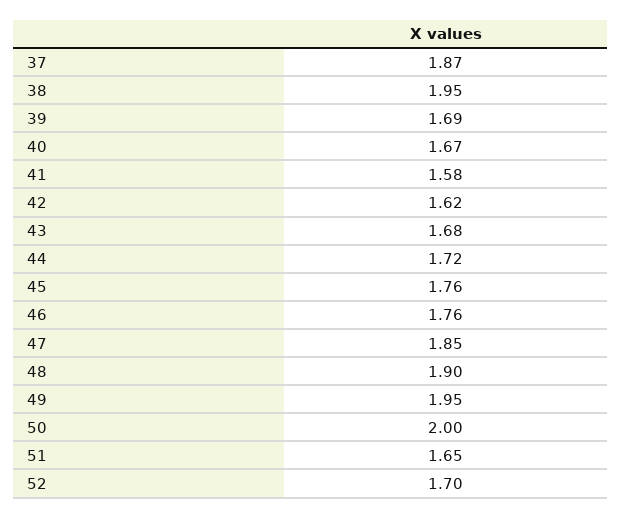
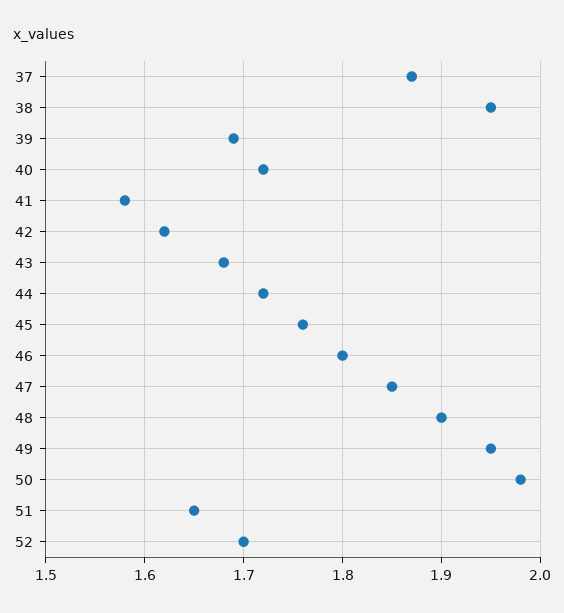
40: 1.67 -> 1.72
46: 1.76 -> 1.8
50: 2 -> 1.98

